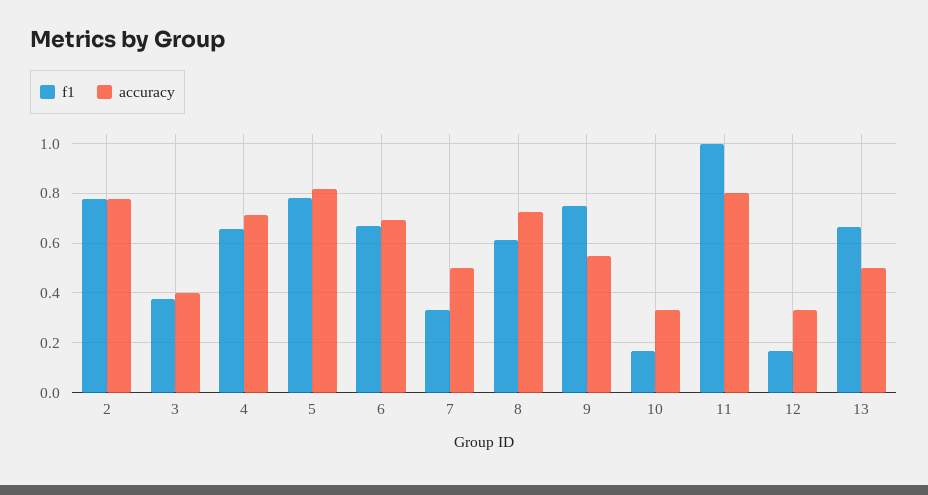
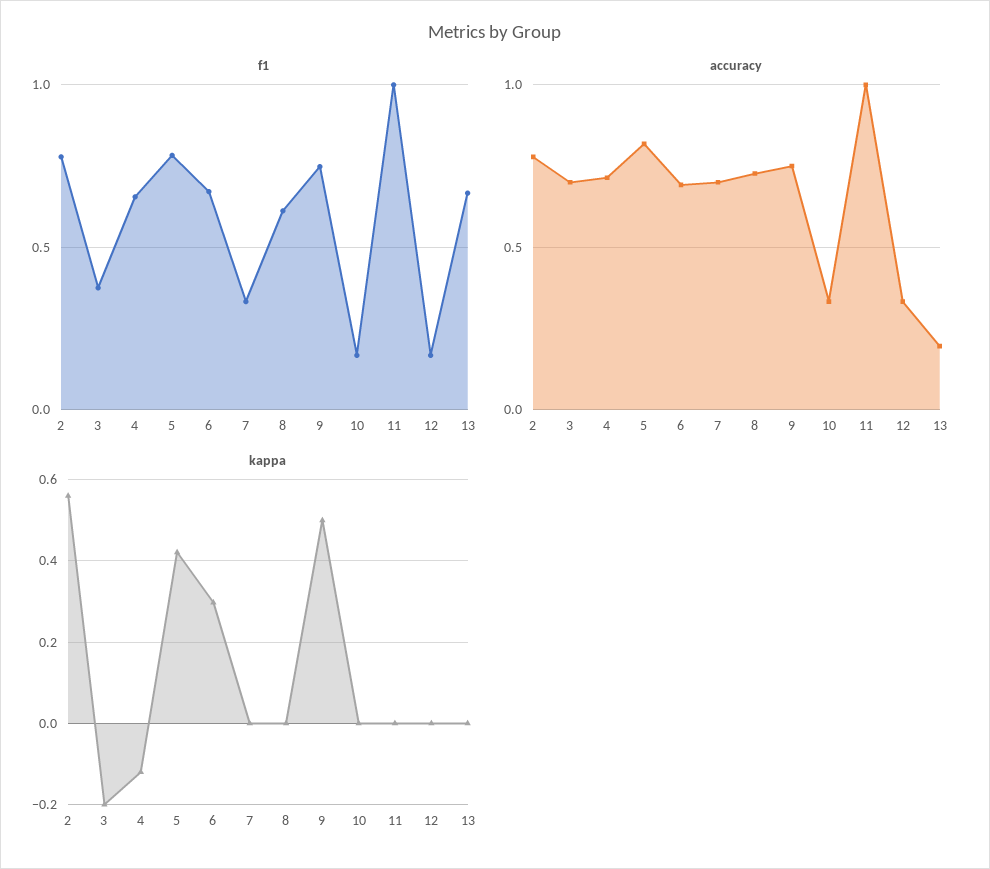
accuracy, 3: 0.4 -> 0.7
accuracy, 7: 0.5 -> 0.7
accuracy, 9: 0.55 -> 0.75
accuracy, 11: 0.8 -> 1
accuracy, 13: 0.5 -> 0.2
kappa, 2: none -> 0.56
kappa, 3: none -> -0.2
kappa, 4: none -> -0.12
kappa, 5: none -> 0.42
kappa, 6: none -> 0.3
kappa, 7: none -> 0
kappa, 8: none -> 0
kappa, 9: none -> 0.5
kappa, 10: none -> 0
kappa, 11: none -> 0
kappa, 12: none -> 0
kappa, 13: none -> 0

